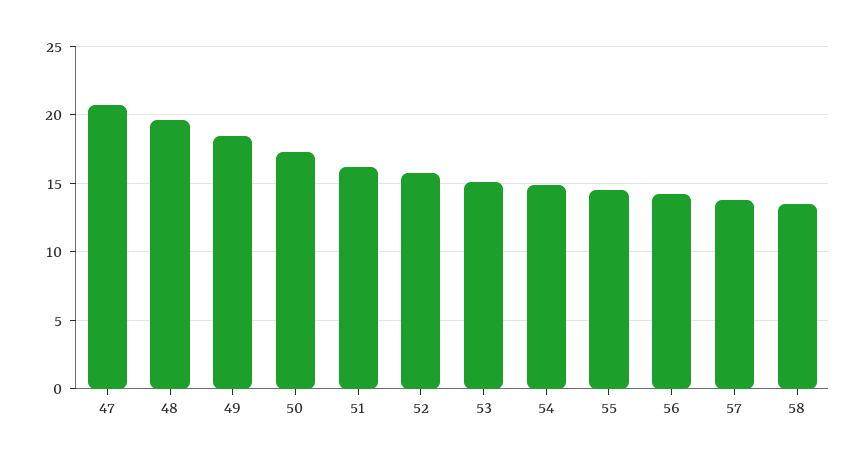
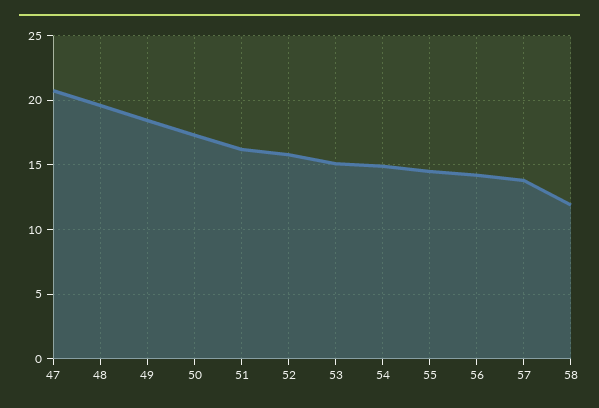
58: 13.5 -> 12

